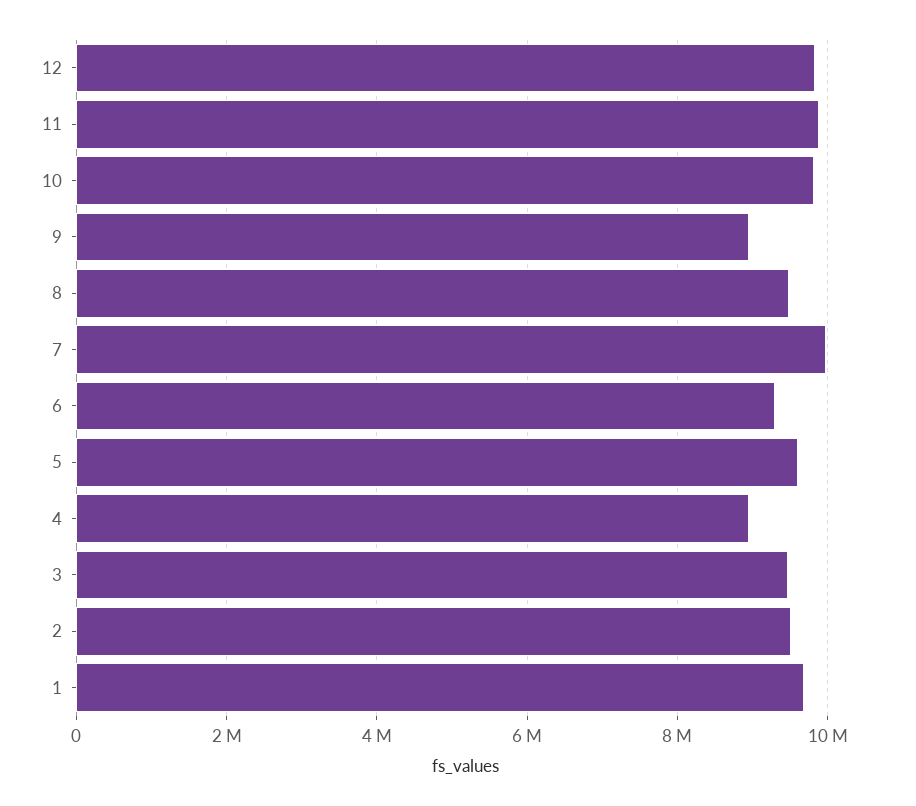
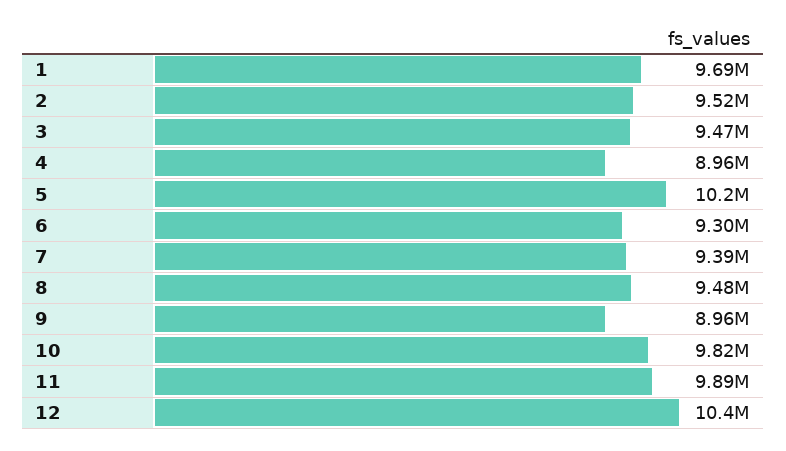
12: 9800000 -> 10400000
7: 10000000 -> 9390000
5: 9600000 -> 10200000

